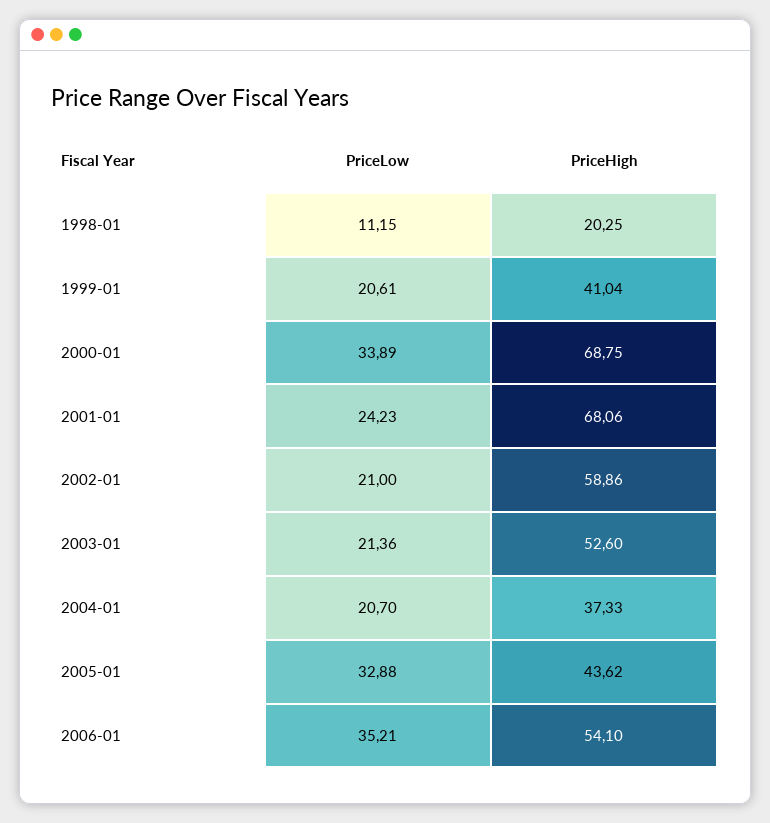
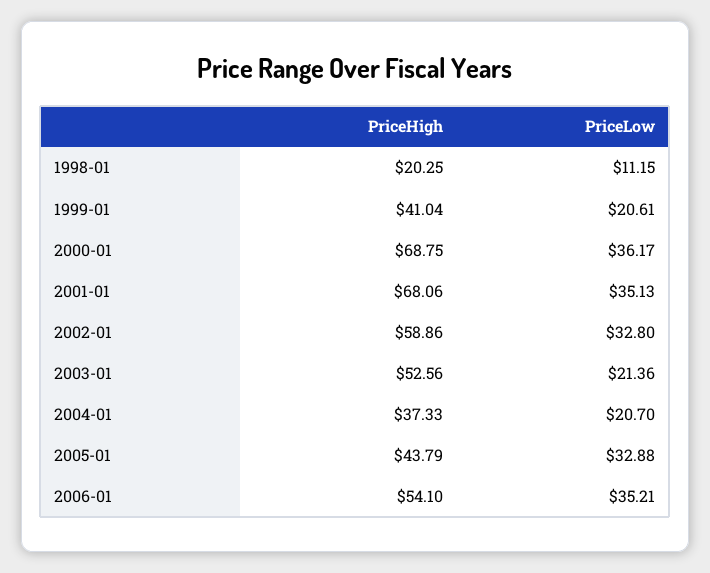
PriceLow, 2000-01: 33.89 -> 36.17
PriceLow, 2001-01: 24.23 -> 35.13
PriceLow, 2002-01: 21 -> 32.8
PriceHigh, 2003-01: 52.6 -> 52.56
PriceHigh, 2005-01: 43.62 -> 43.79

